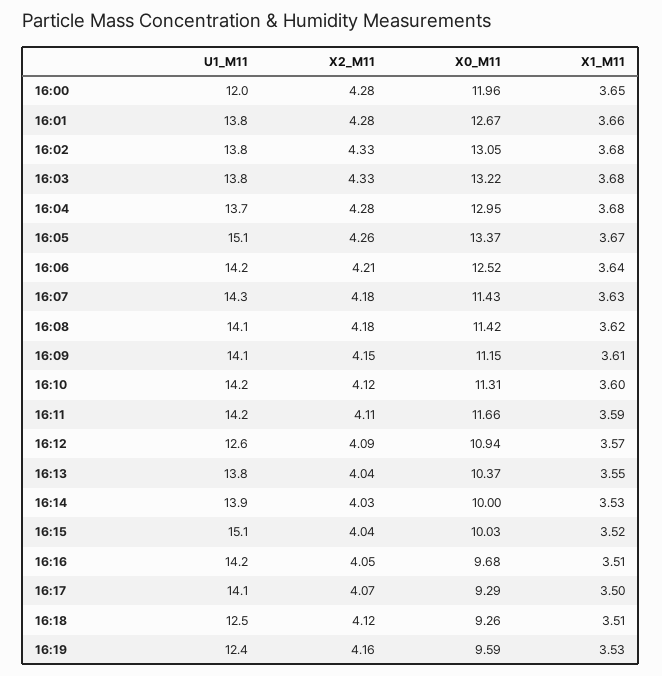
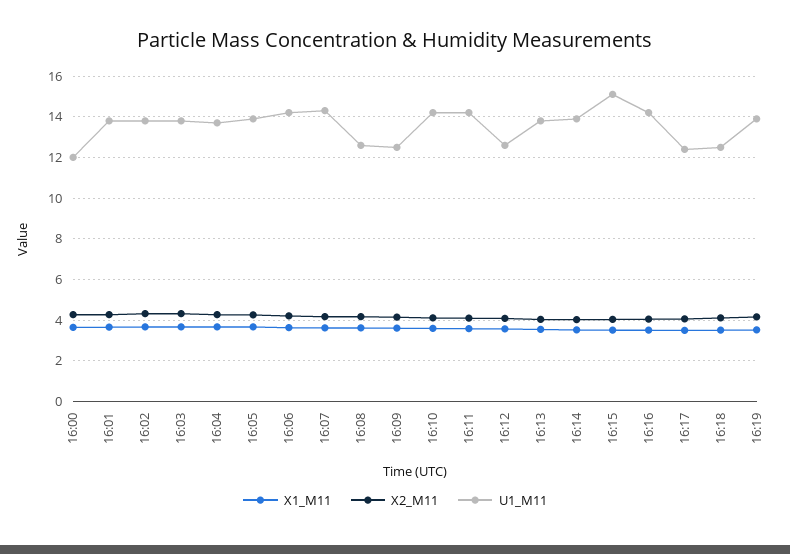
X0_M11, 16:00: 11.96 -> none
X0_M11, 16:01: 12.67 -> none
X0_M11, 16:02: 13.05 -> none
X0_M11, 16:03: 13.22 -> none
X0_M11, 16:04: 12.95 -> none
U1_M11, 16:05: 15.1 -> 14
X0_M11, 16:05: 13.37 -> none
X0_M11, 16:06: 12.52 -> none
X0_M11, 16:07: 11.43 -> none
U1_M11, 16:08: 14.1 -> 12.5
X0_M11, 16:08: 11.42 -> none
U1_M11, 16:09: 14.1 -> 12.5
X0_M11, 16:09: 11.15 -> none
X0_M11, 16:10: 11.31 -> none
X0_M11, 16:11: 11.66 -> none
X0_M11, 16:12: 10.94 -> none
X0_M11, 16:13: 10.37 -> none
X0_M11, 16:14: 10 -> none
X0_M11, 16:15: 10.03 -> none
X0_M11, 16:16: 9.68 -> none
U1_M11, 16:17: 14.1 -> 12.5
X0_M11, 16:17: 9.29 -> none
X0_M11, 16:18: 9.26 -> none
U1_M11, 16:19: 12.4 -> 14
X0_M11, 16:19: 9.59 -> none

